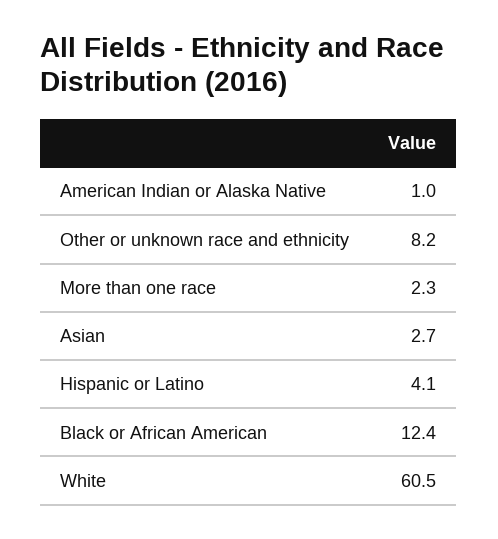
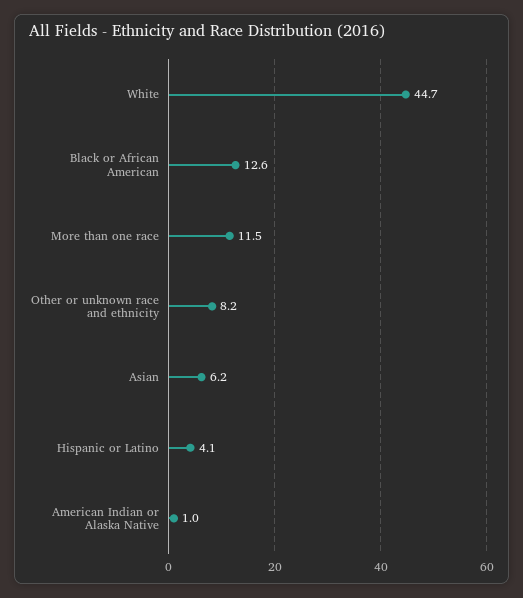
More than one race: 2.3 -> 11.5
Asian: 2.7 -> 6.2
Black or African American: 12.4 -> 12.6
White: 60.5 -> 44.7

